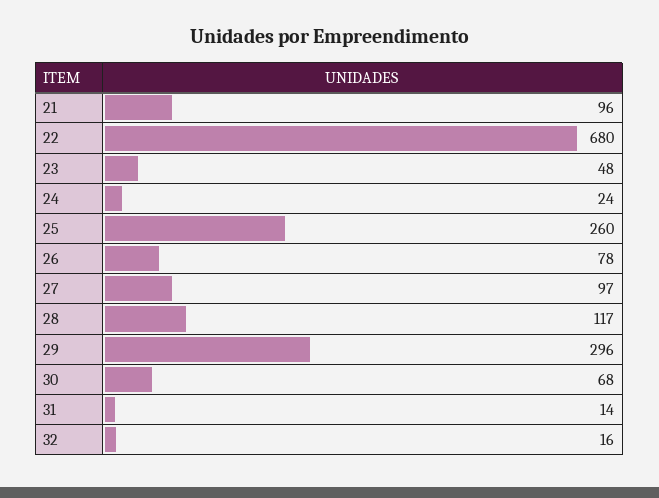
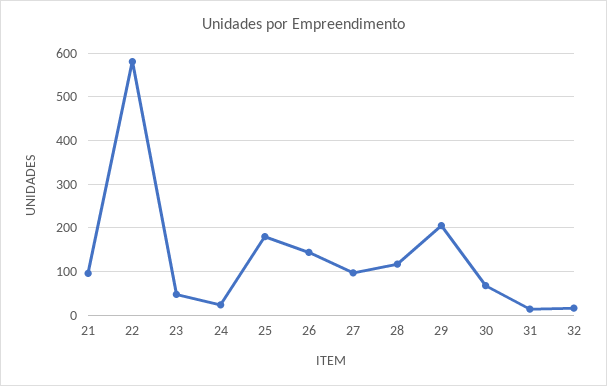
22: 680 -> 580
25: 260 -> 180
26: 78 -> 140
29: 296 -> 200

